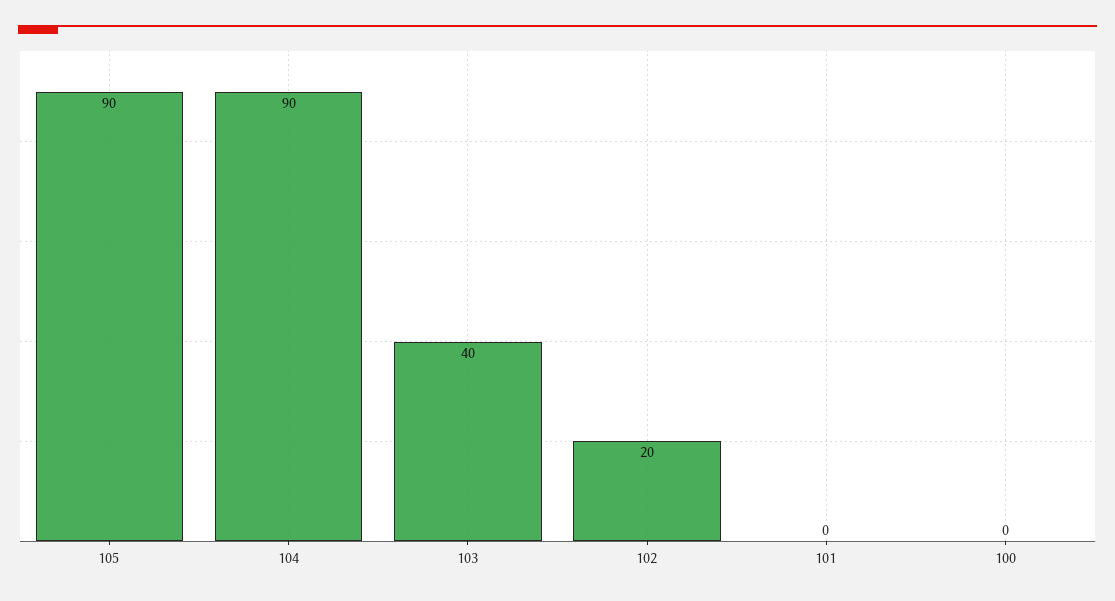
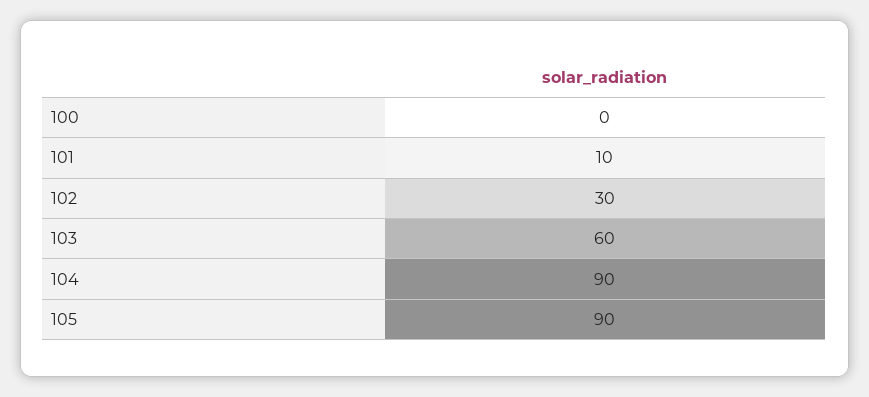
103: 40 -> 60
102: 20 -> 30
101: 0 -> 10

